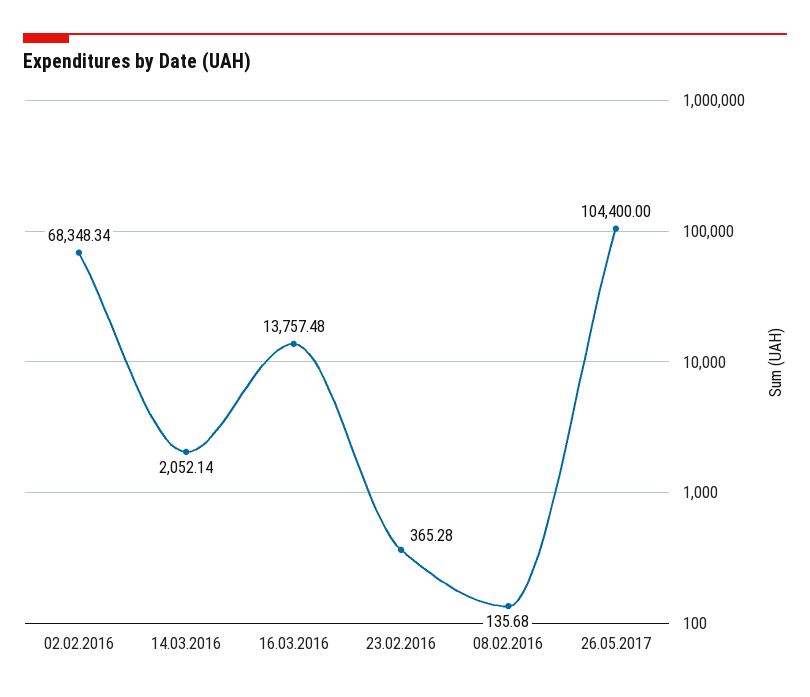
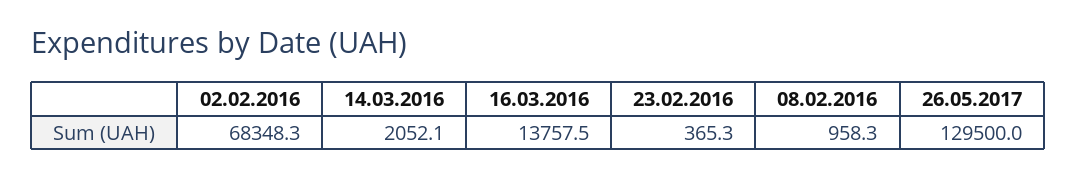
08.02.2016: 135.68 -> 958.3
26.05.2017: 104400 -> 129500

